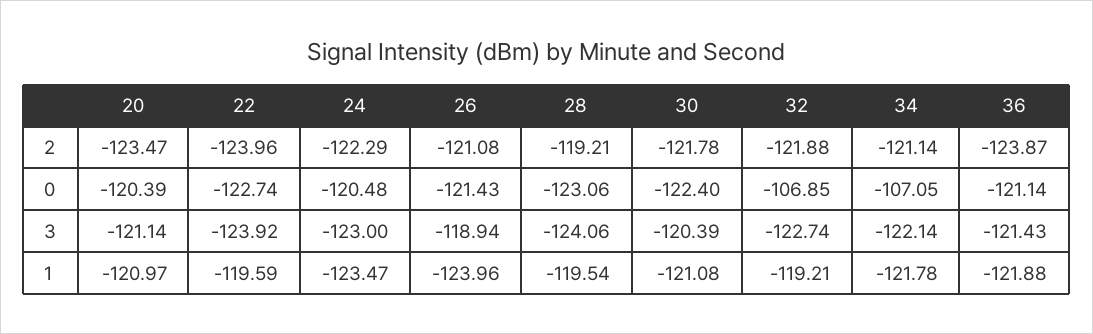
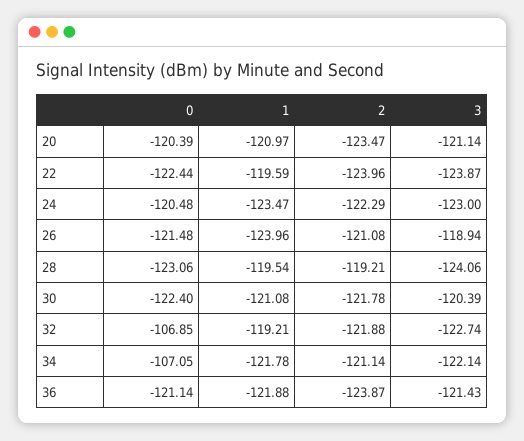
22, 0: -122.74 -> -122.44
26, 0: -121.43 -> -121.48
22, 3: -123.92 -> -123.87

